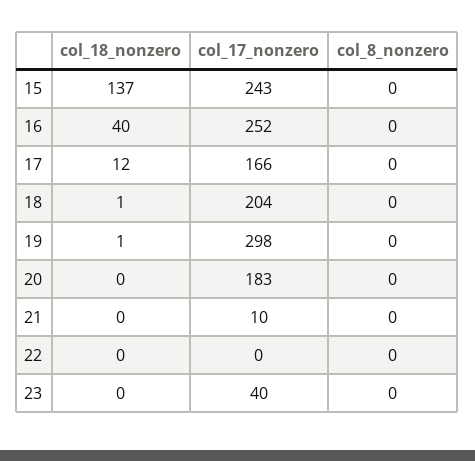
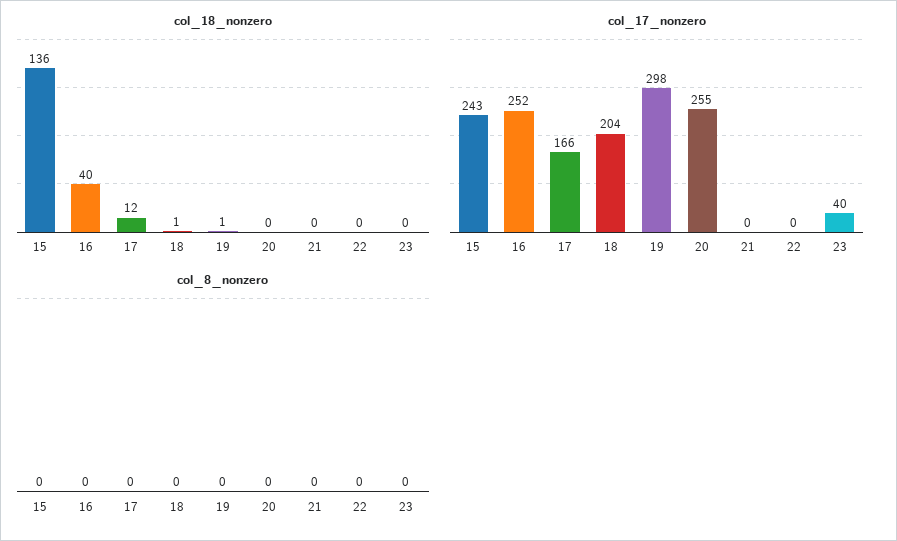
col_18_nonzero, 15: 137 -> 136
col_17_nonzero, 20: 183 -> 255
col_17_nonzero, 21: 10 -> 0

